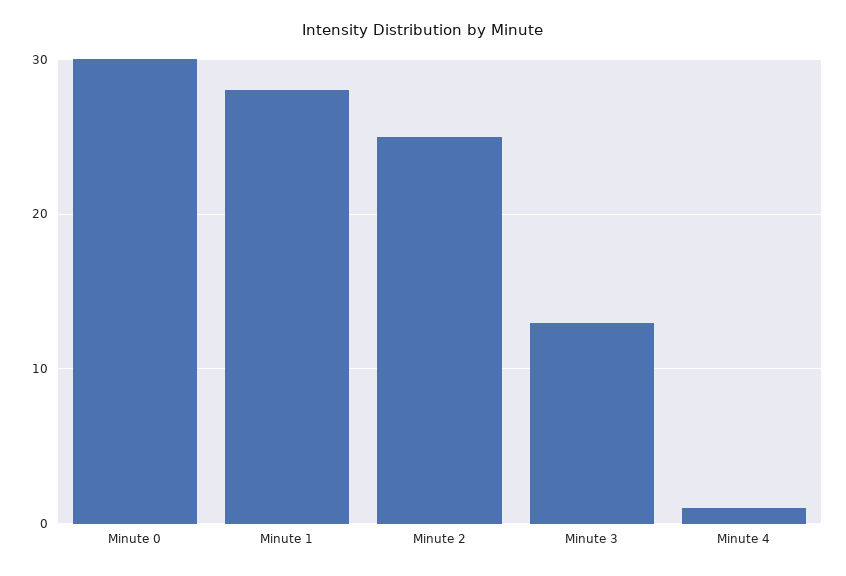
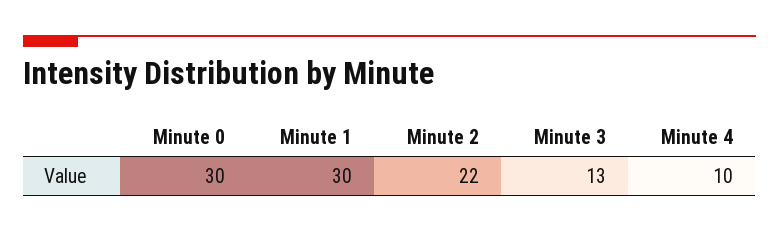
Minute 1: 28 -> 30
Minute 2: 25 -> 22
Minute 4: 1 -> 10

